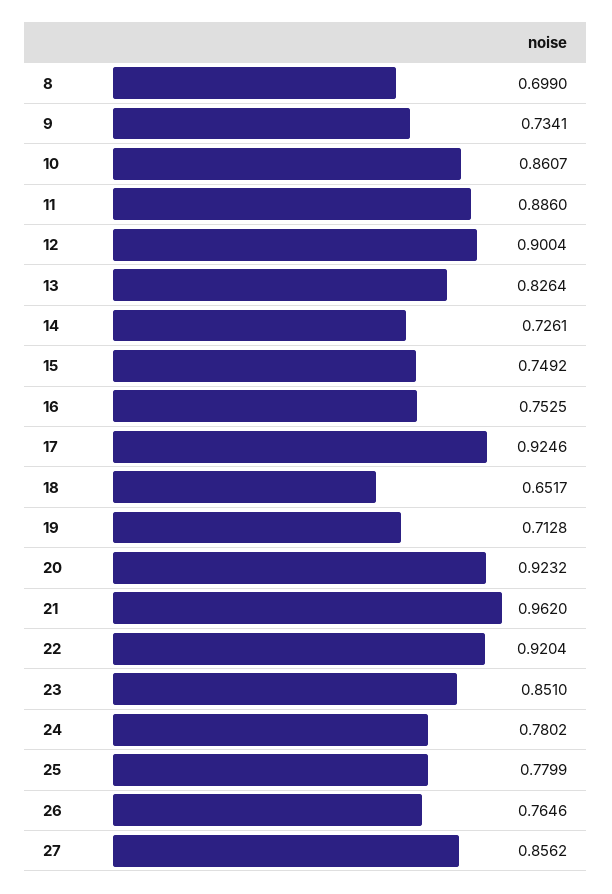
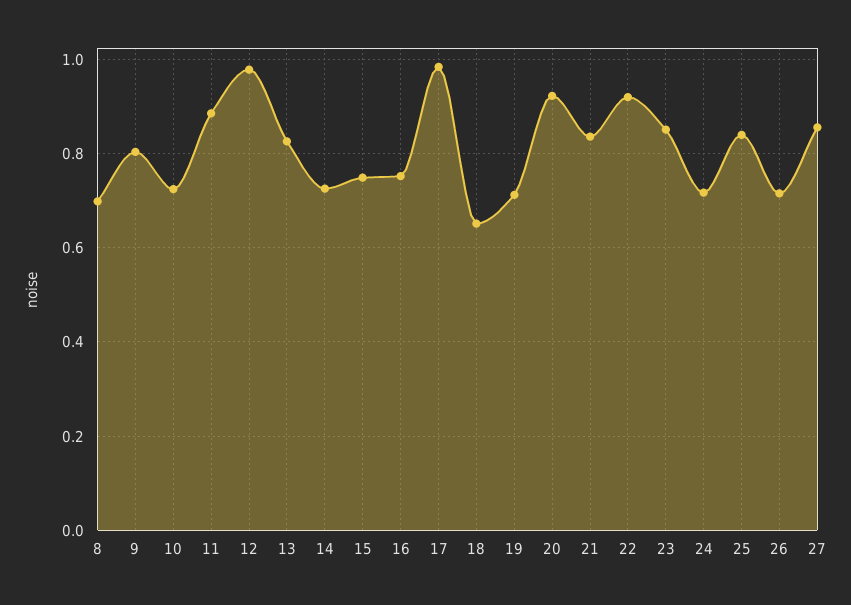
9: 0.7341 -> 0.8
10: 0.8607 -> 0.72
12: 0.9004 -> 0.98
17: 0.9246 -> 0.98
21: 0.962 -> 0.84
24: 0.7802 -> 0.72
25: 0.7799 -> 0.84
26: 0.7646 -> 0.72

